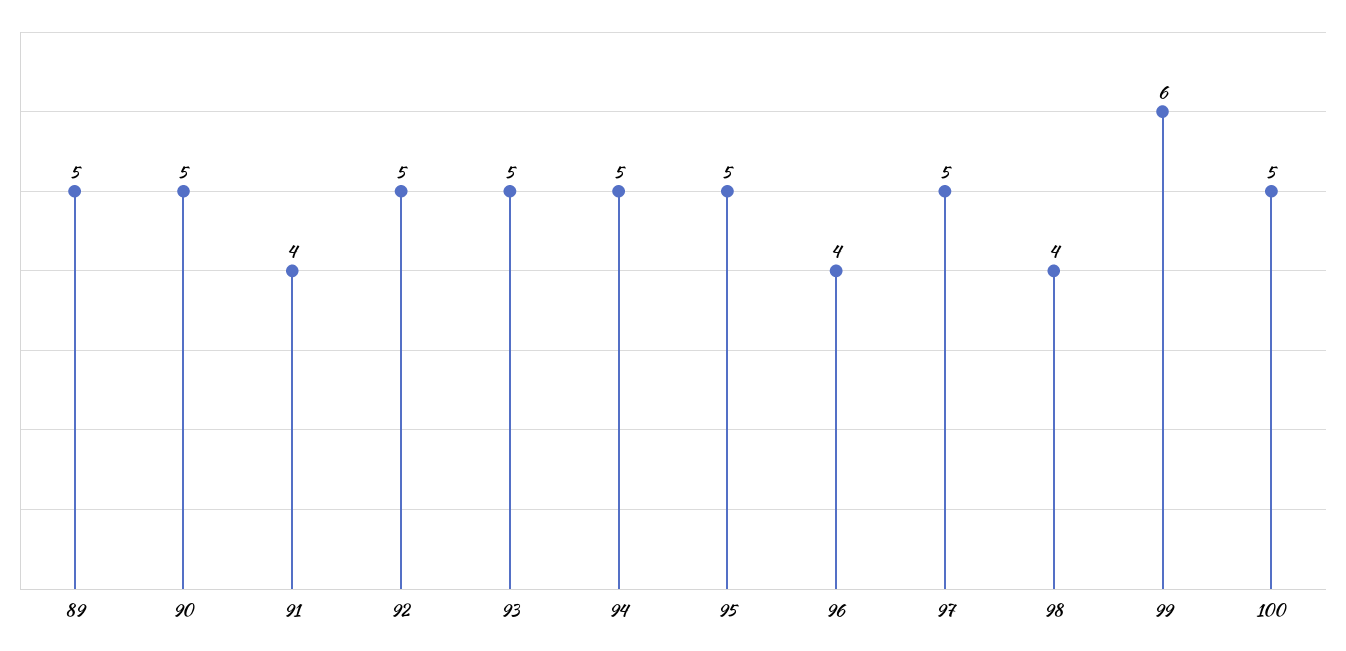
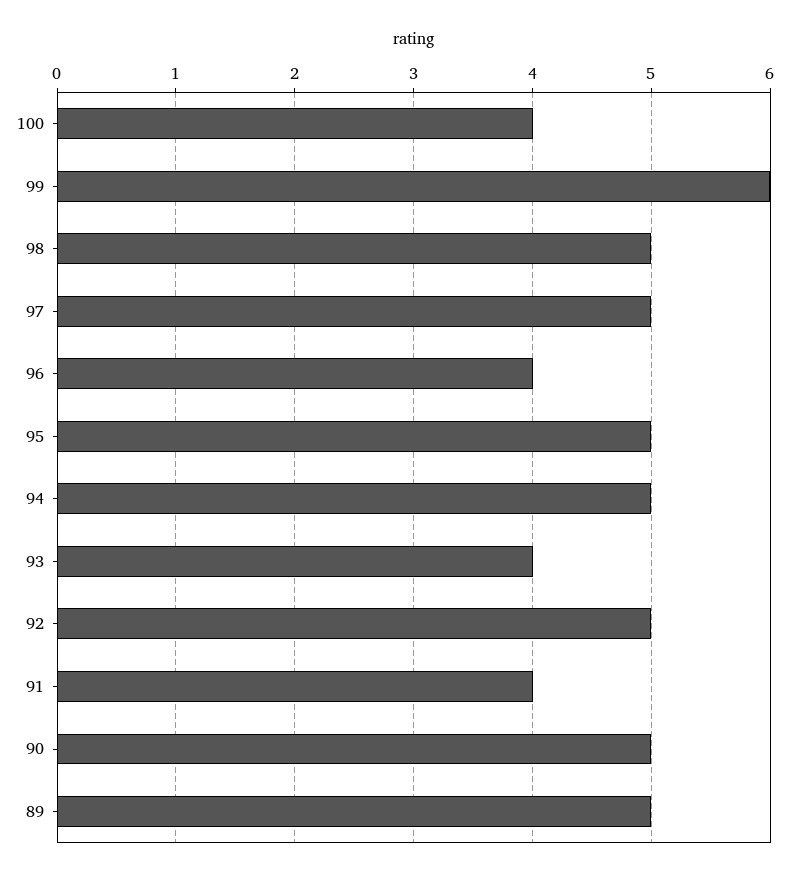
93: 5 -> 4
98: 4 -> 5
100: 5 -> 4

